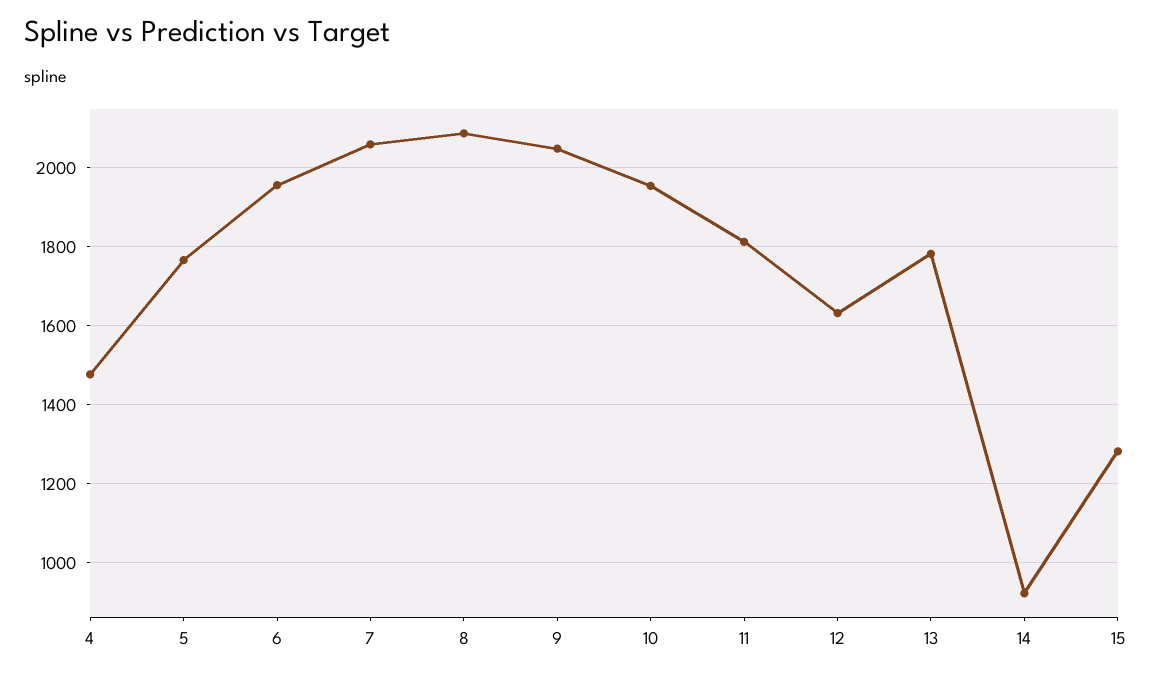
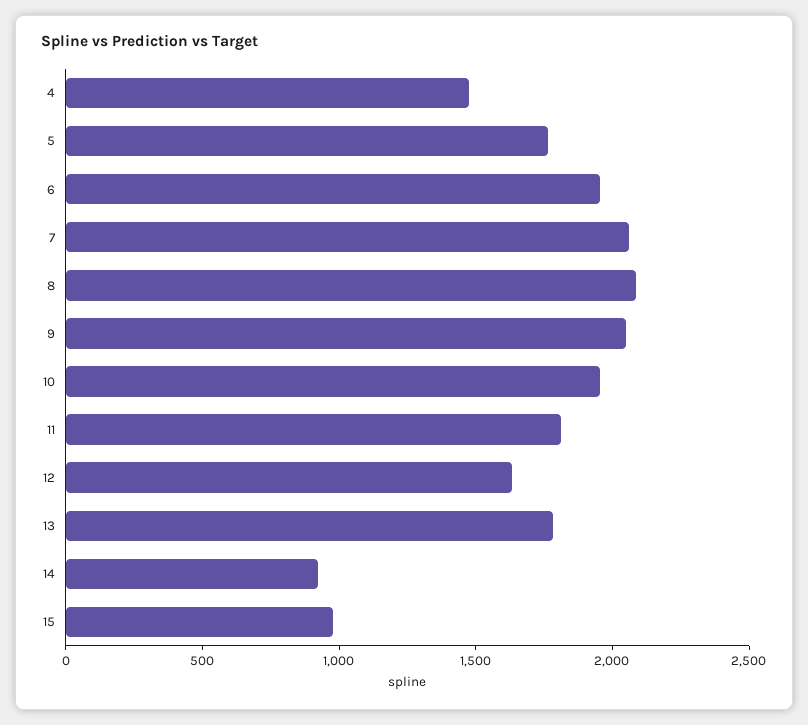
15: 1280 -> 1000

